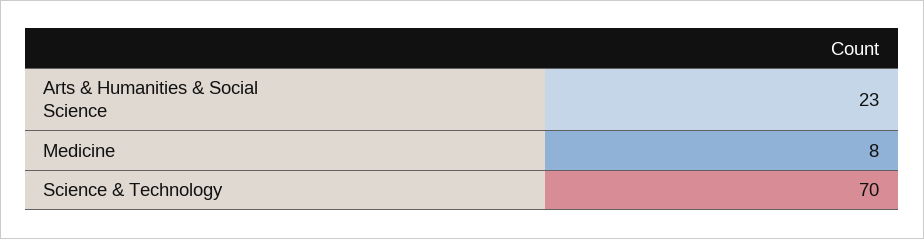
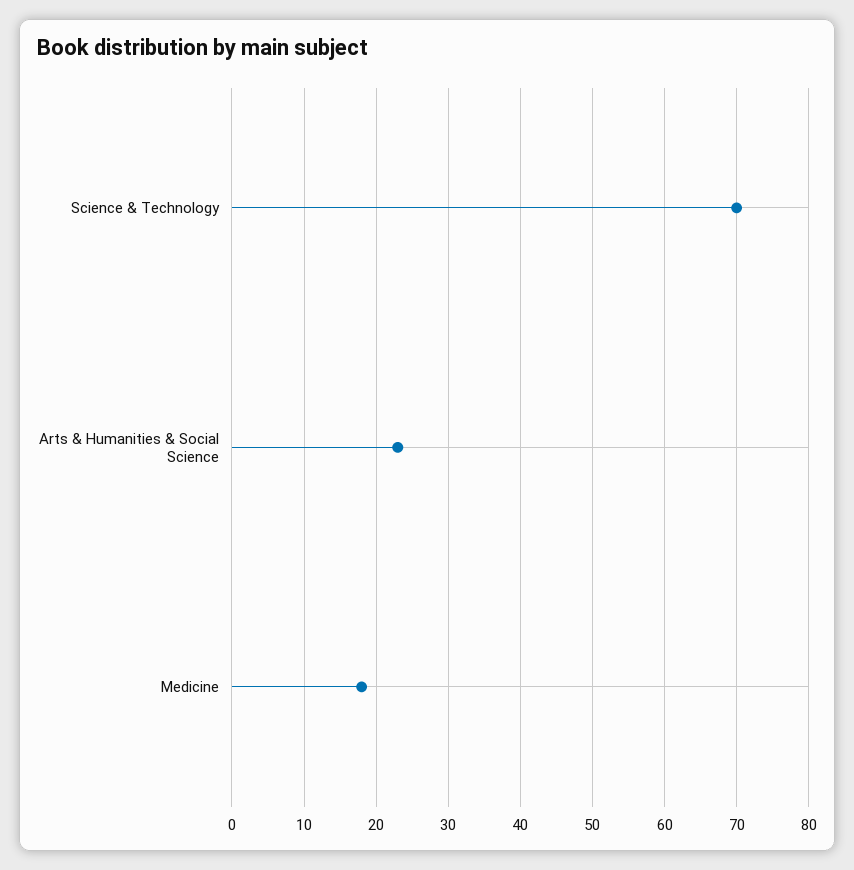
Medicine: 8 -> 18

